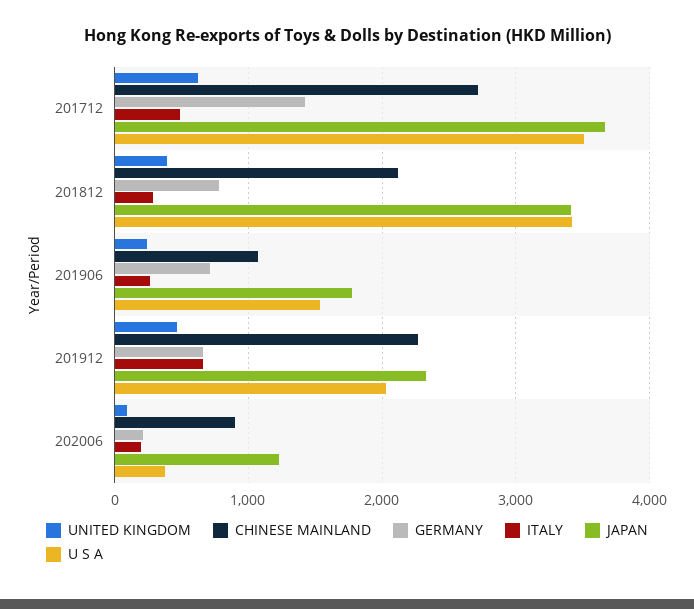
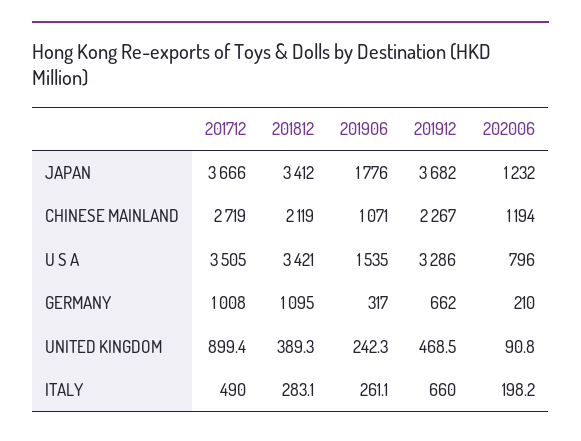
UNITED KINGDOM, 201712: 600 -> 899.4
GERMANY, 201712: 1400 -> 1008
GERMANY, 201812: 800 -> 1095
GERMANY, 201906: 700 -> 317
JAPAN, 201912: 2300 -> 3682
U S A, 201912: 2000 -> 3286
CHINESE MAINLAND, 202006: 900 -> 1194
U S A, 202006: 400 -> 796

